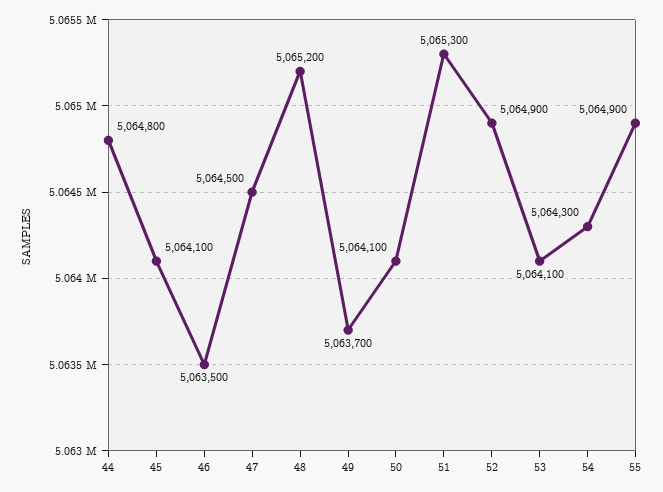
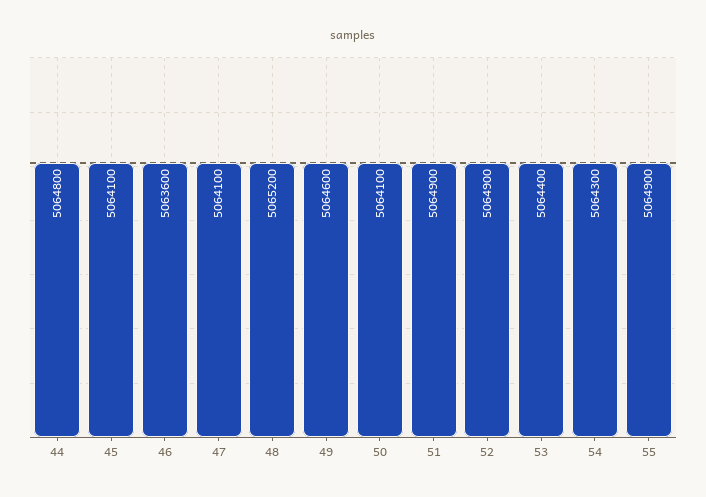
46: 5063500 -> 5063600
47: 5064500 -> 5064100
49: 5063700 -> 5064600
51: 5065300 -> 5064900
53: 5064100 -> 5064400

